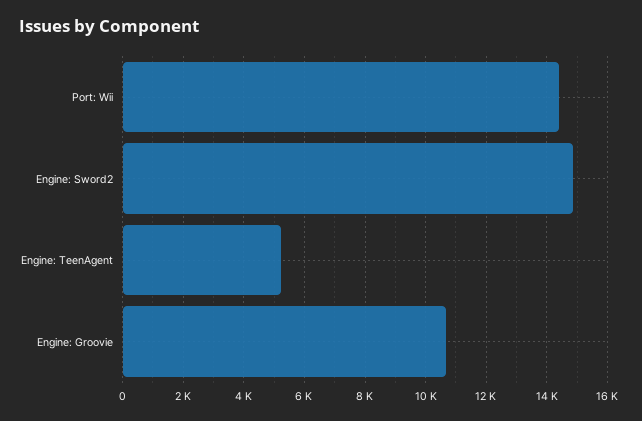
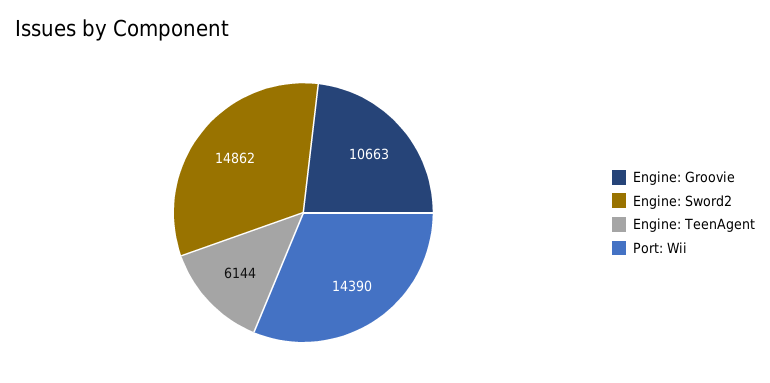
Engine: TeenAgent: 5200 -> 6144

